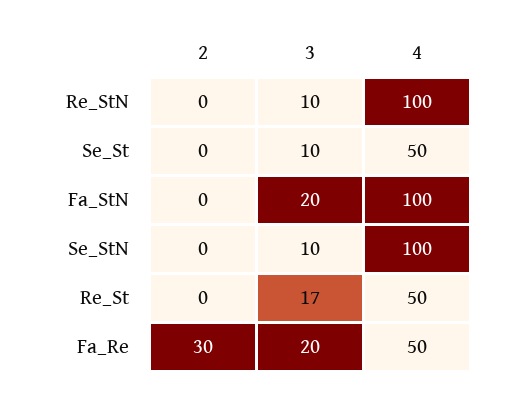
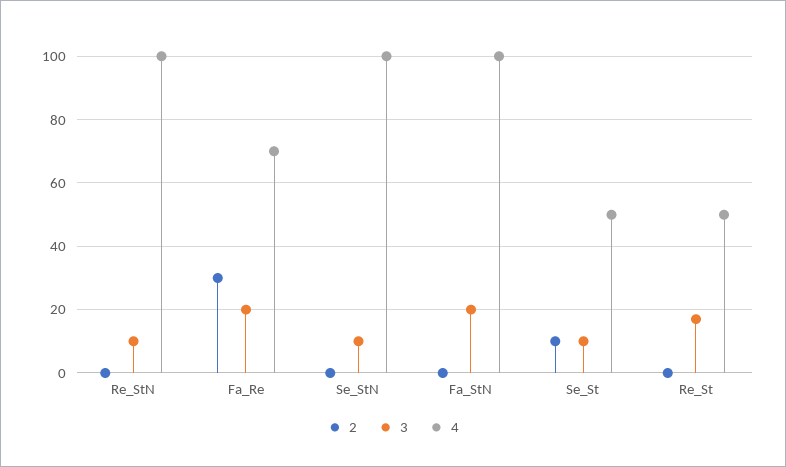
2, Se_St: 0 -> 10
4, Fa_Re: 50 -> 70

